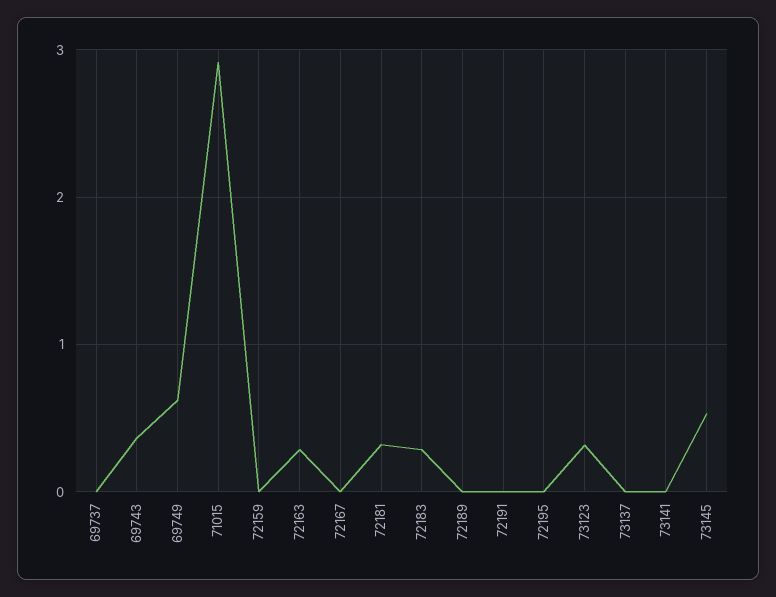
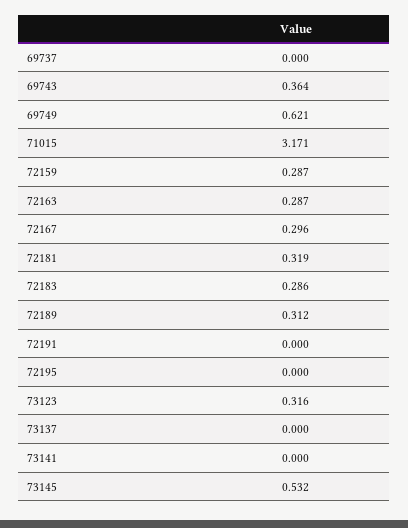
71015: 2.9 -> 3.171
72159: 0 -> 0.287
72167: 0 -> 0.296
72189: 0 -> 0.312

